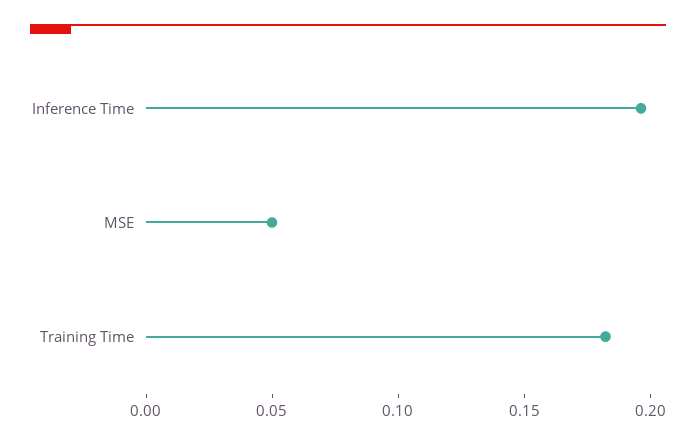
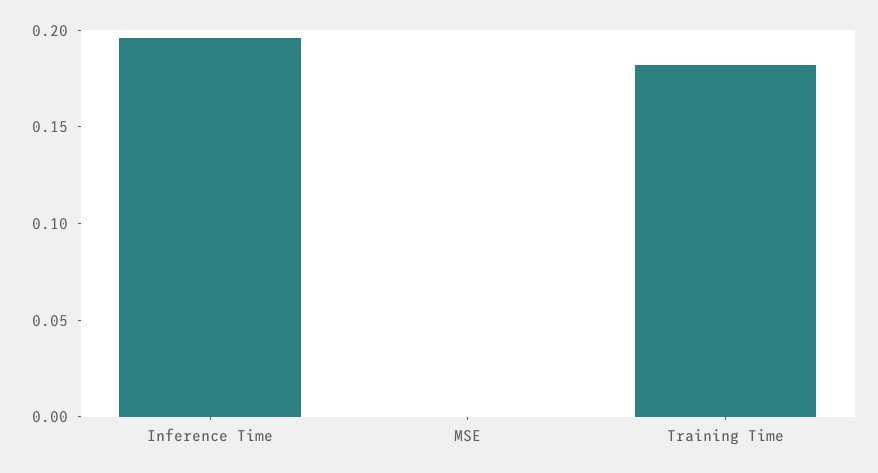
MSE: 0.05 -> 0

